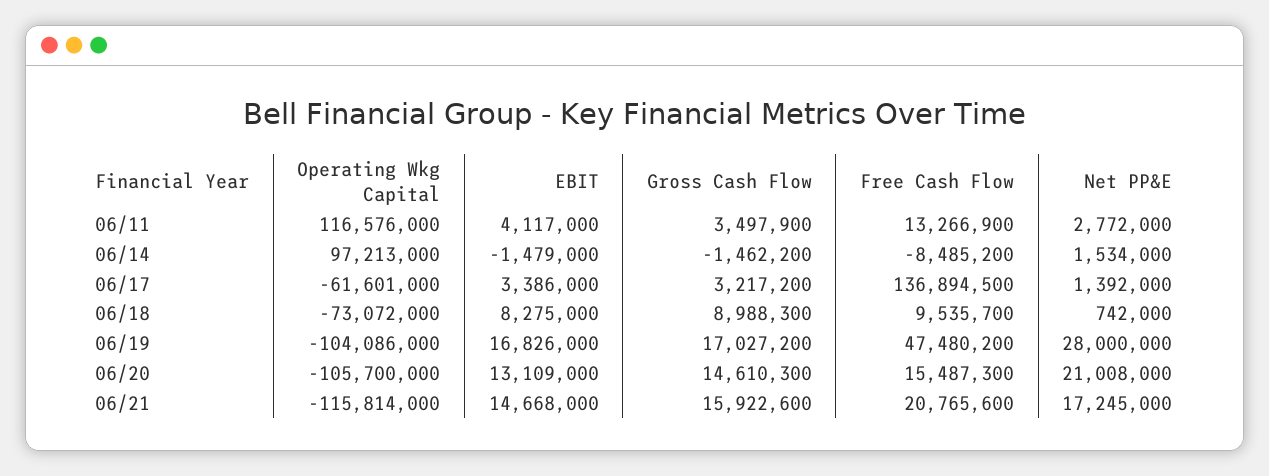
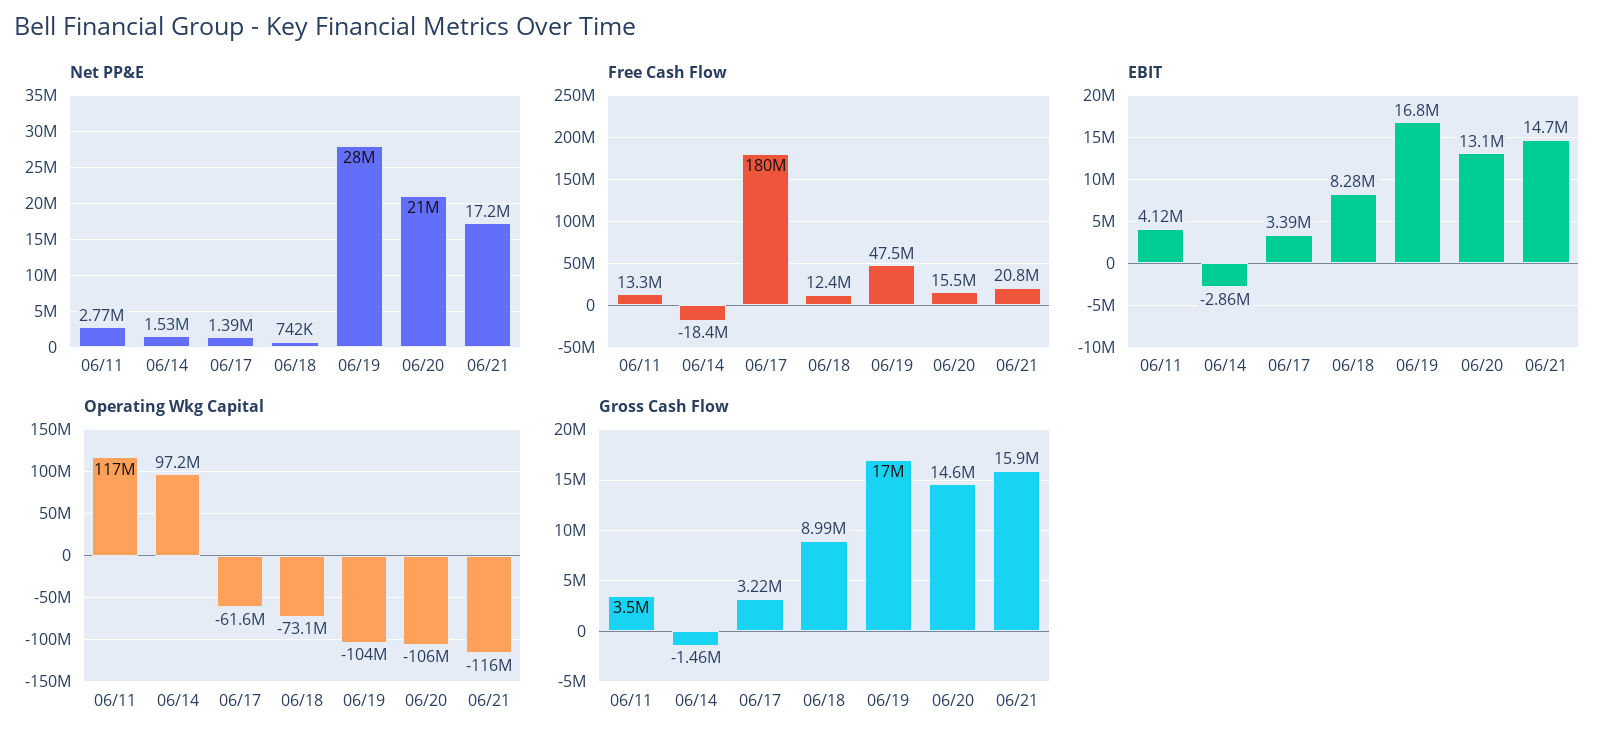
EBIT, 06/14: -1479000 -> -2860000
Free Cash Flow, 06/14: -8485200 -> -18400000
Free Cash Flow, 06/17: 136894500 -> 180000000
Free Cash Flow, 06/18: 9535700 -> 12400000

